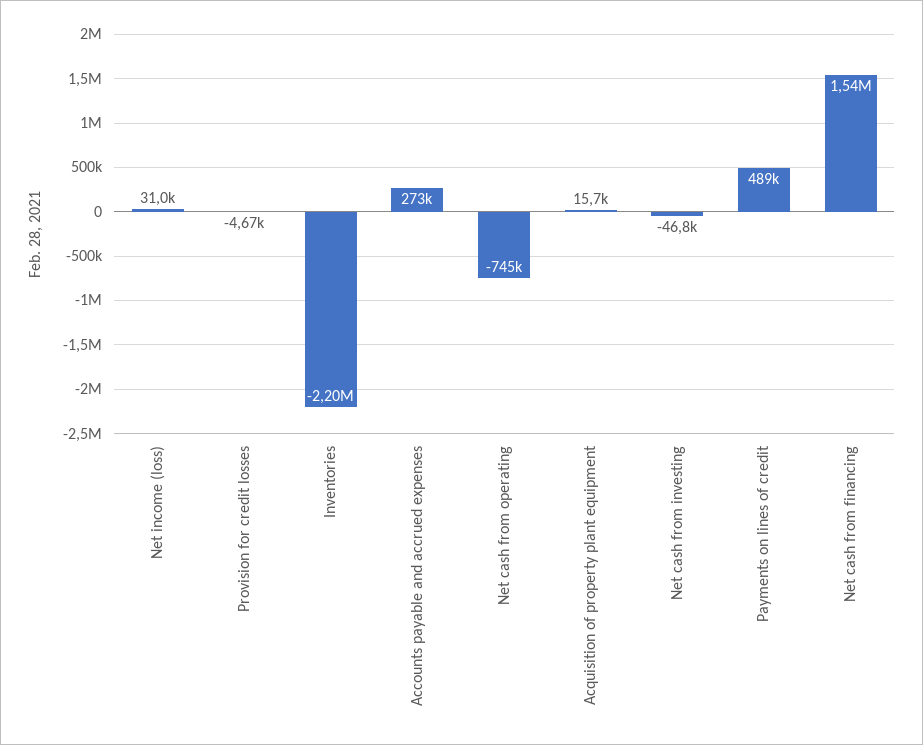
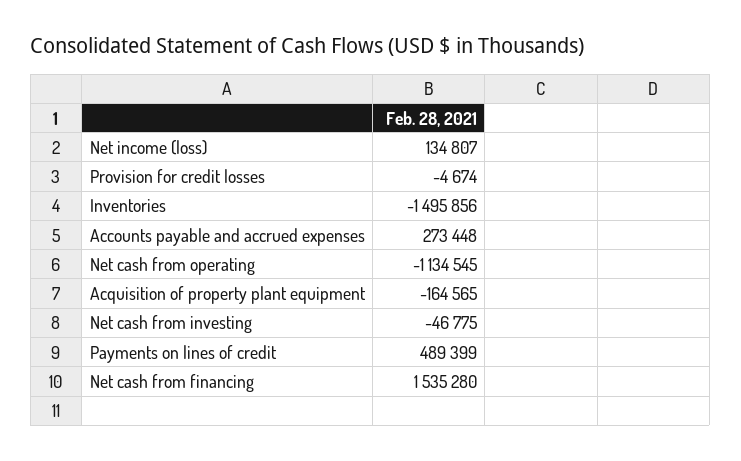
Net income (loss): 31000 -> 134807
Inventories: -2200000 -> -1495856
Net cash from operating: -745000 -> -1134545
Acquisition of property plant equipment: 15700 -> -164565

